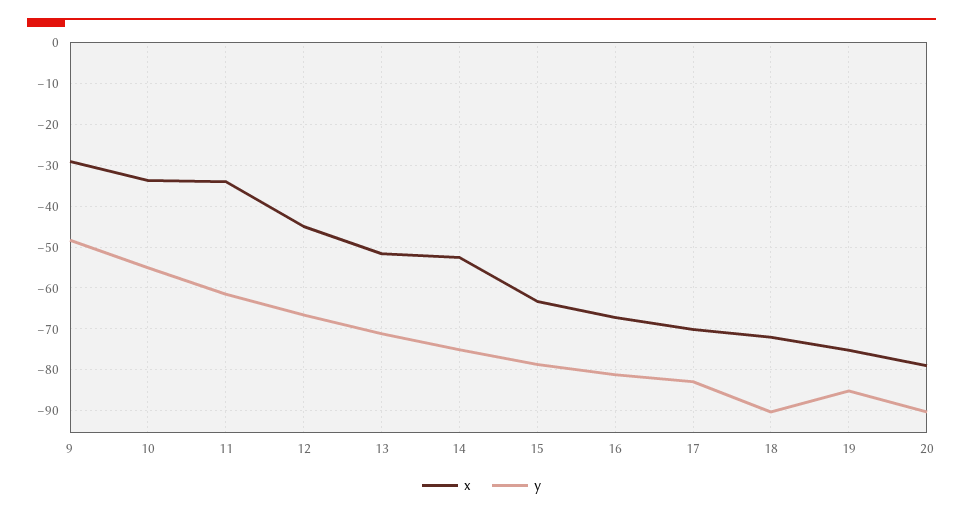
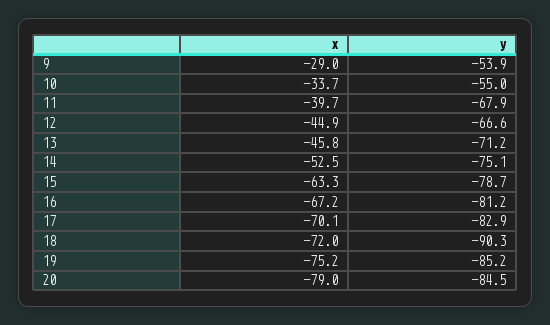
y, 9: -48 -> -53.9
x, 11: -34 -> -39.7
y, 11: -62 -> -67.9
x, 13: -52 -> -45.8
y, 20: -90 -> -84.5

